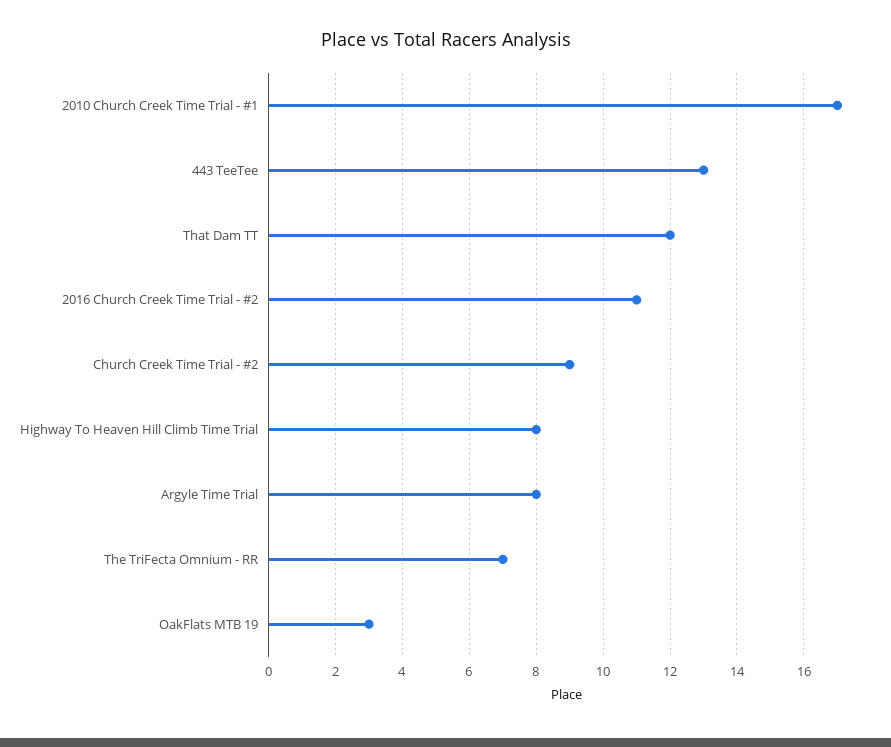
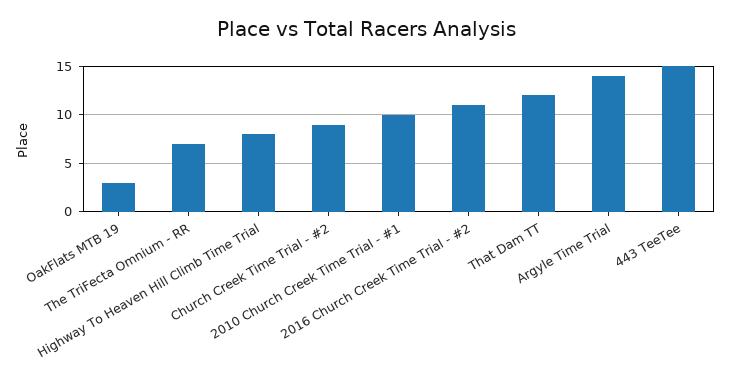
2010 Church Creek Time Trial - #1: 17 -> 10
443 TeeTee: 13 -> 15
Argyle Time Trial: 8 -> 14

